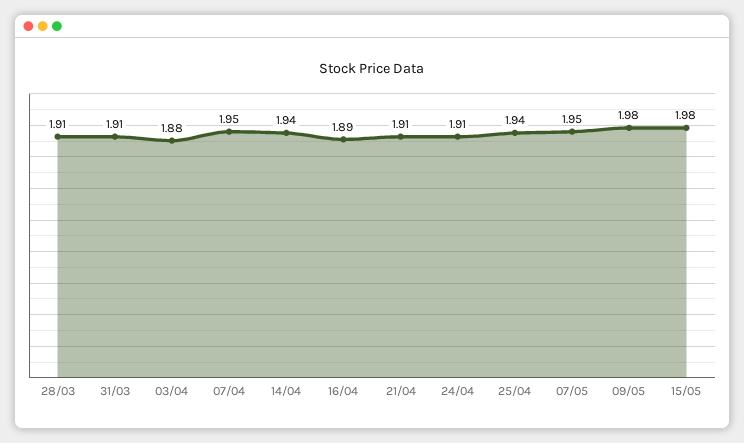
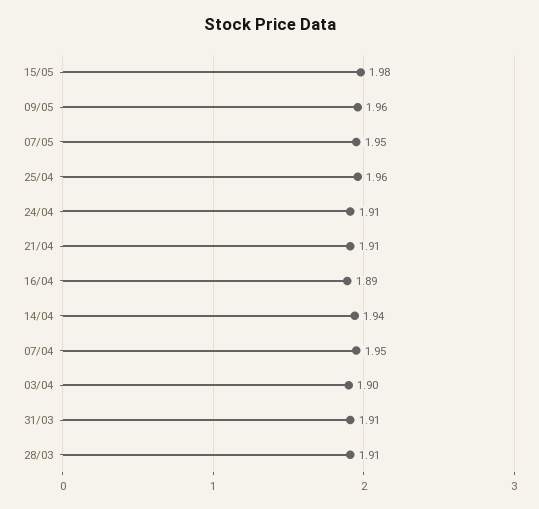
03/04: 1.88 -> 1.9
25/04: 1.94 -> 1.96
09/05: 1.98 -> 1.96

